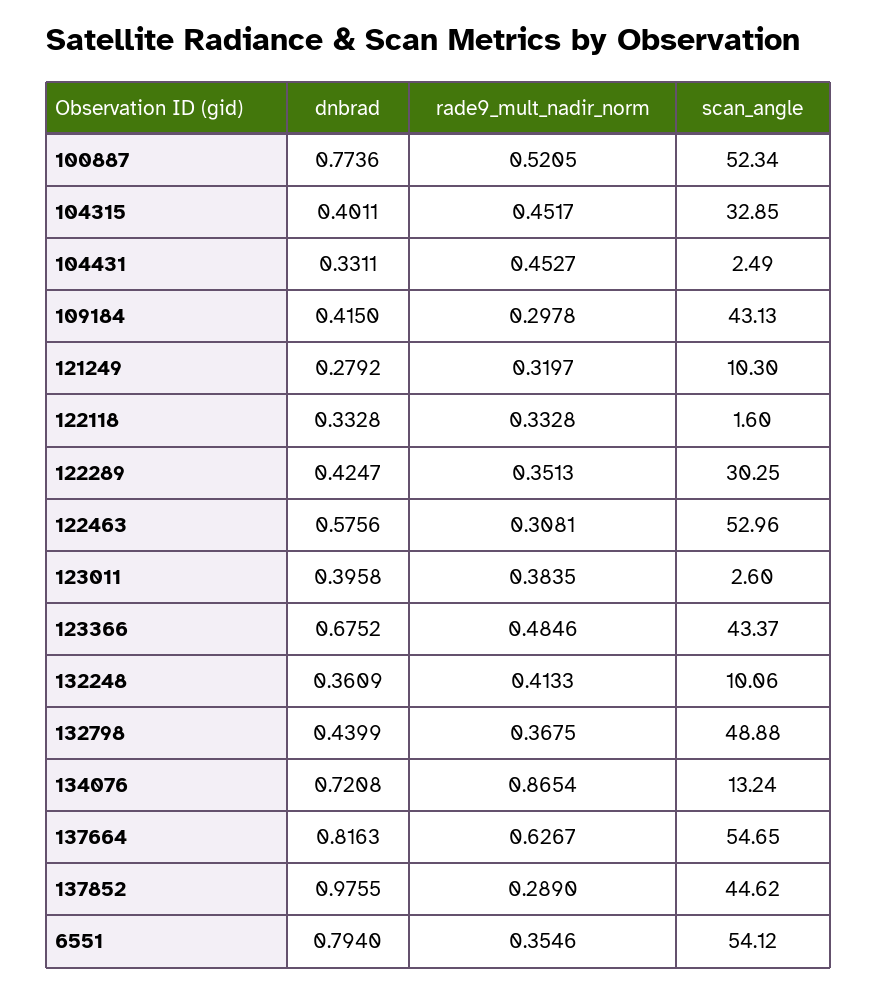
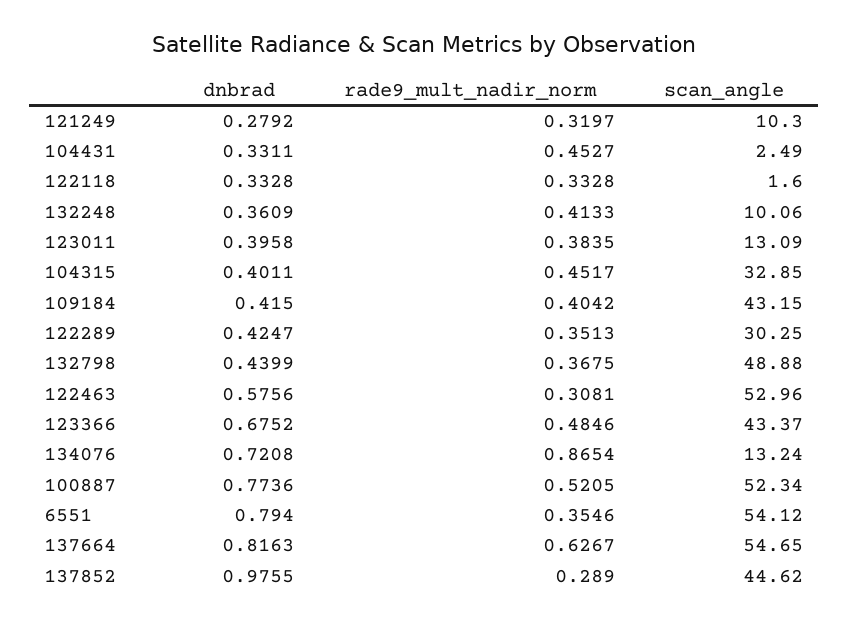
rade9_mult_nadir_norm, 109184: 0.2978 -> 0.4042
scan_angle, 109184: 43.13 -> 43.15
scan_angle, 123011: 2.6 -> 13.09

